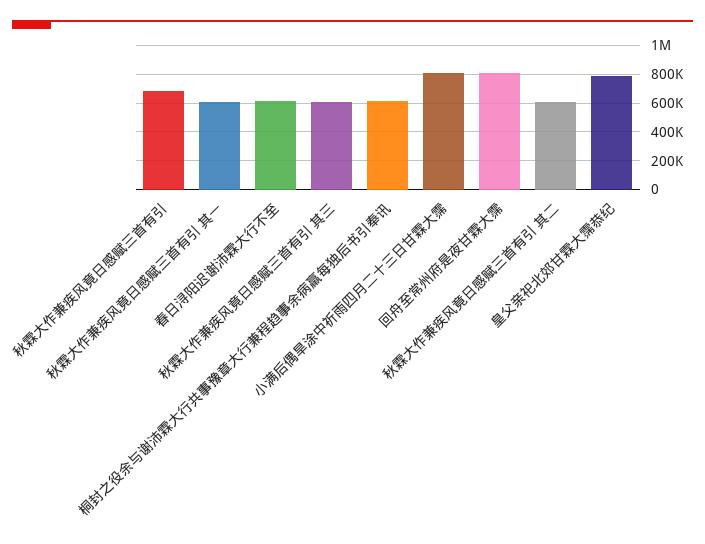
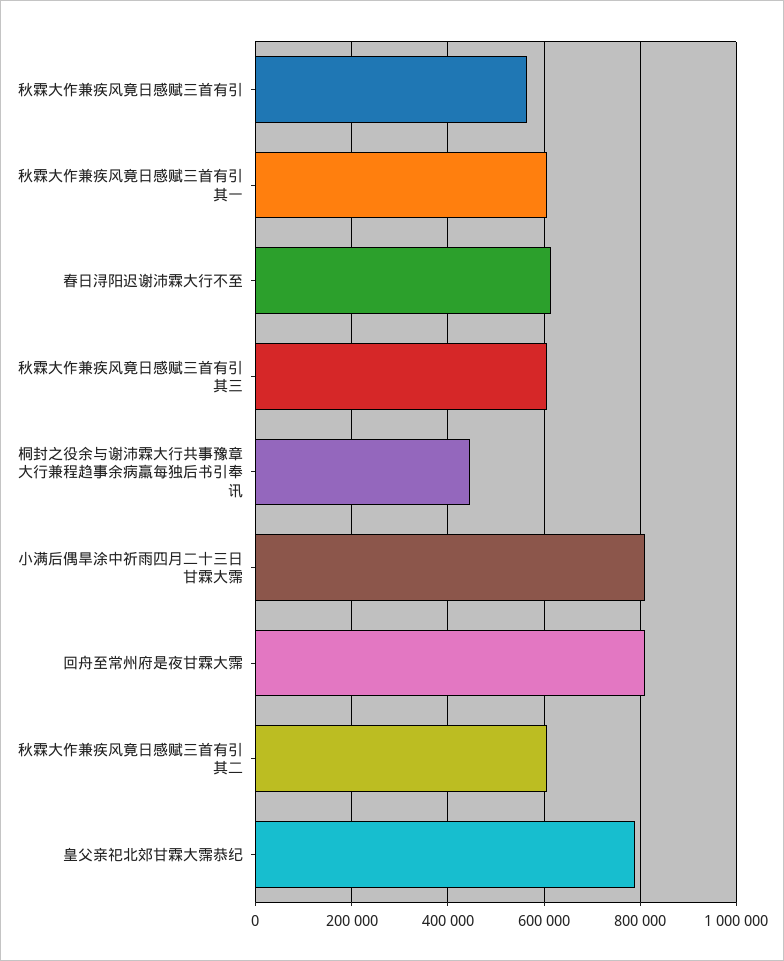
秋霖大作兼疾风竟日感赋三首有引: 700000 -> 560000
桐封之役余与谢沛霖大行共事豫章大行兼程趋事余病羸每独后书引奉讯: 600000 -> 440000

